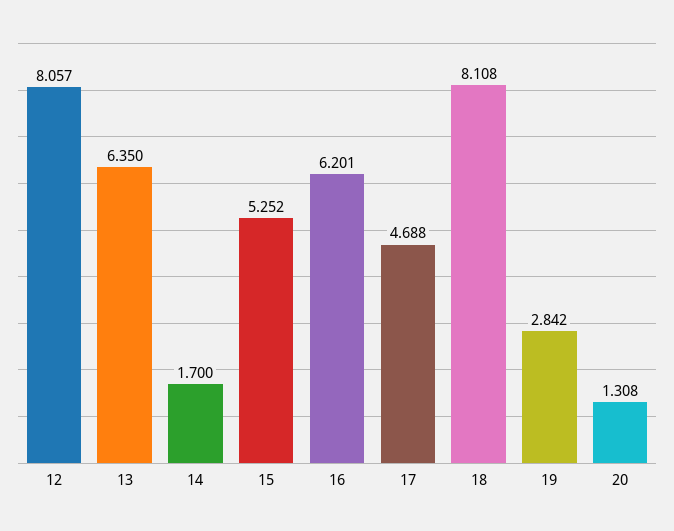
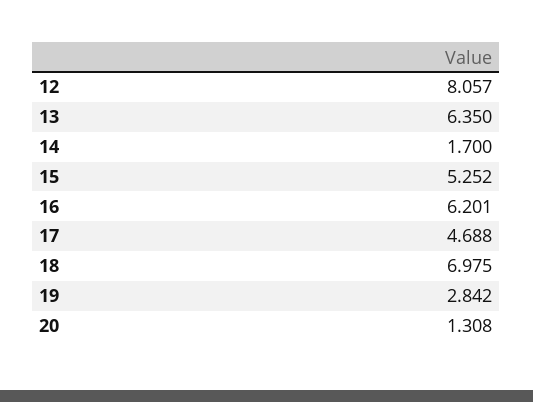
18: 8.108 -> 6.975

